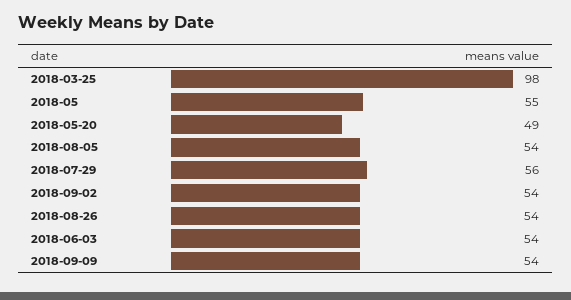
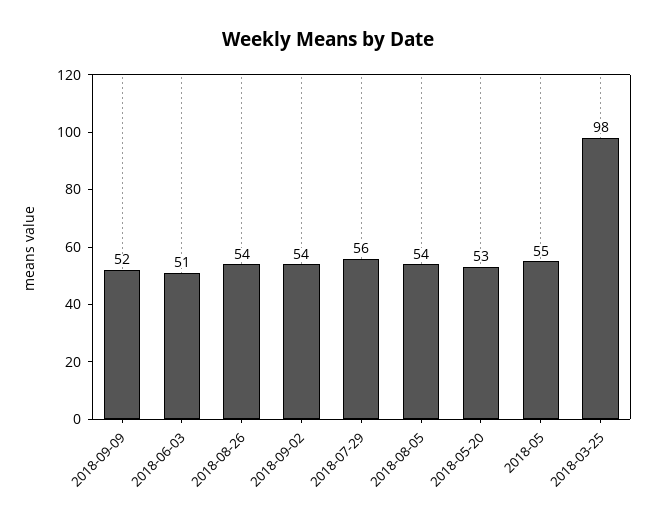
2018-05-20: 49 -> 53
2018-06-03: 54 -> 51
2018-09-09: 54 -> 52

